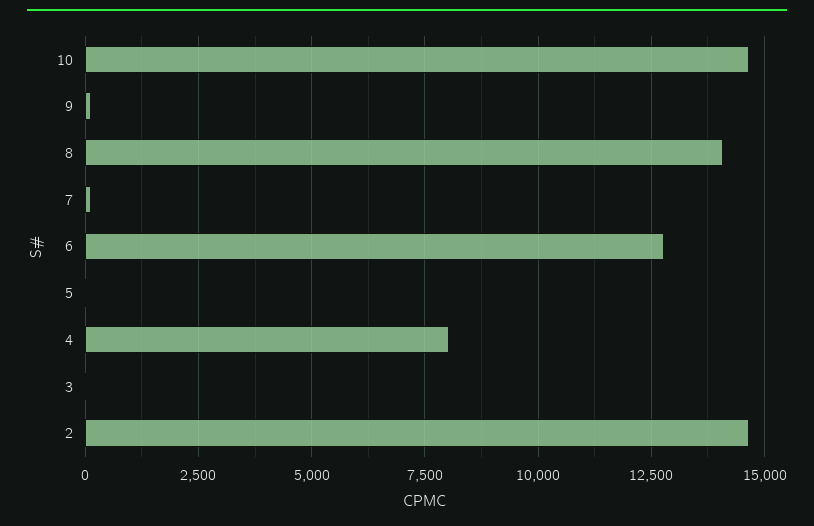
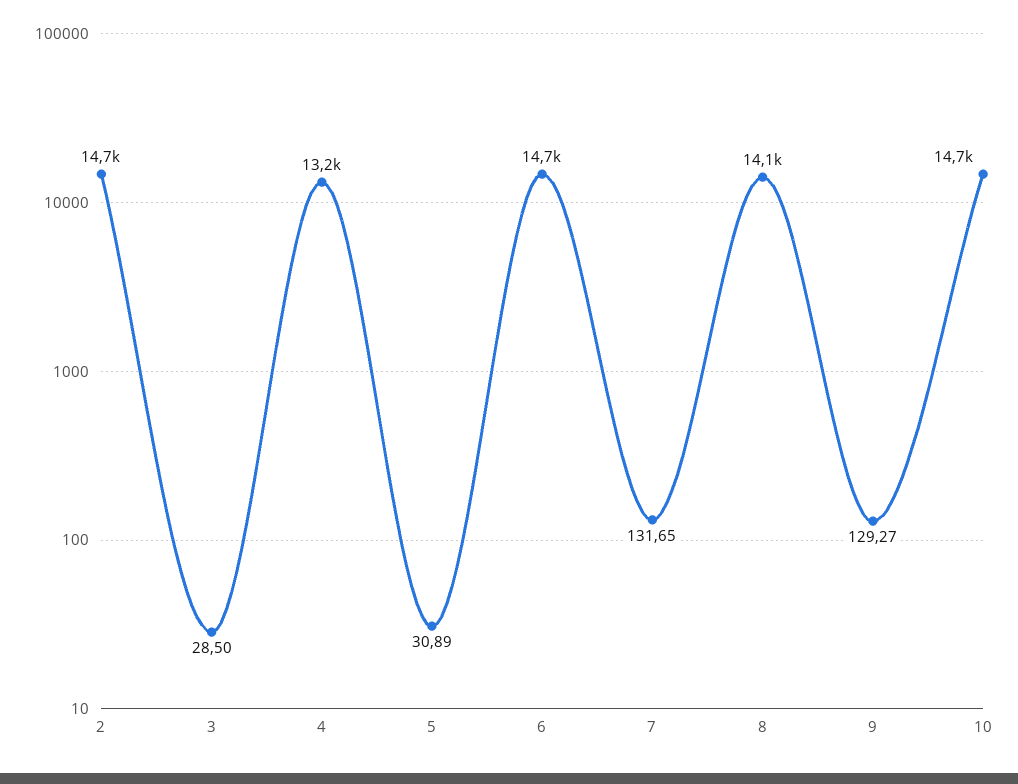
6: 12750 -> 14700
4: 8000 -> 13200

